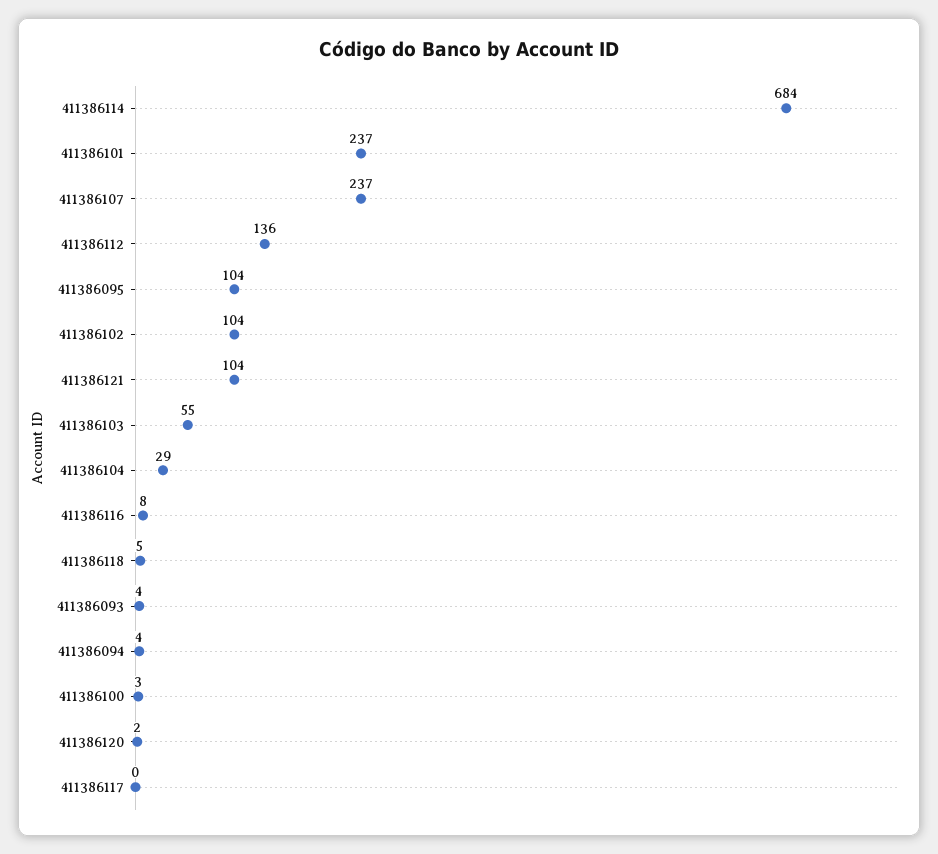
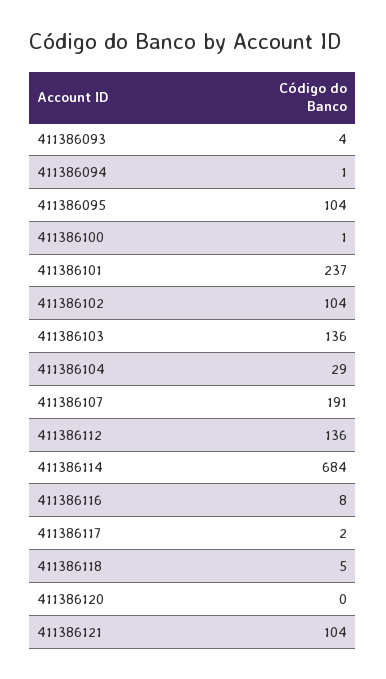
411386107: 237 -> 191
411386103: 55 -> 136
411386094: 4 -> 1
411386100: 3 -> 1
411386120: 2 -> 0
411386117: 0 -> 2

